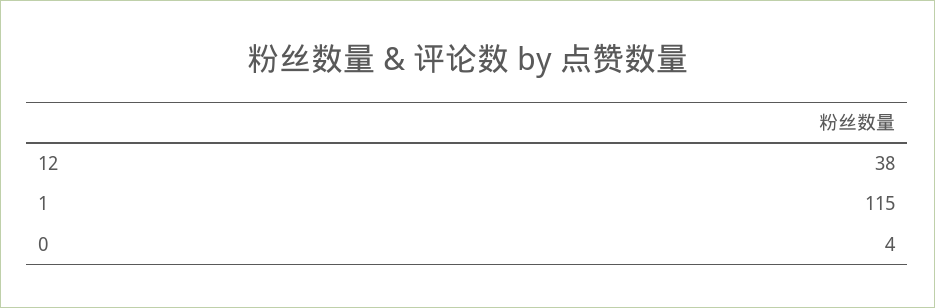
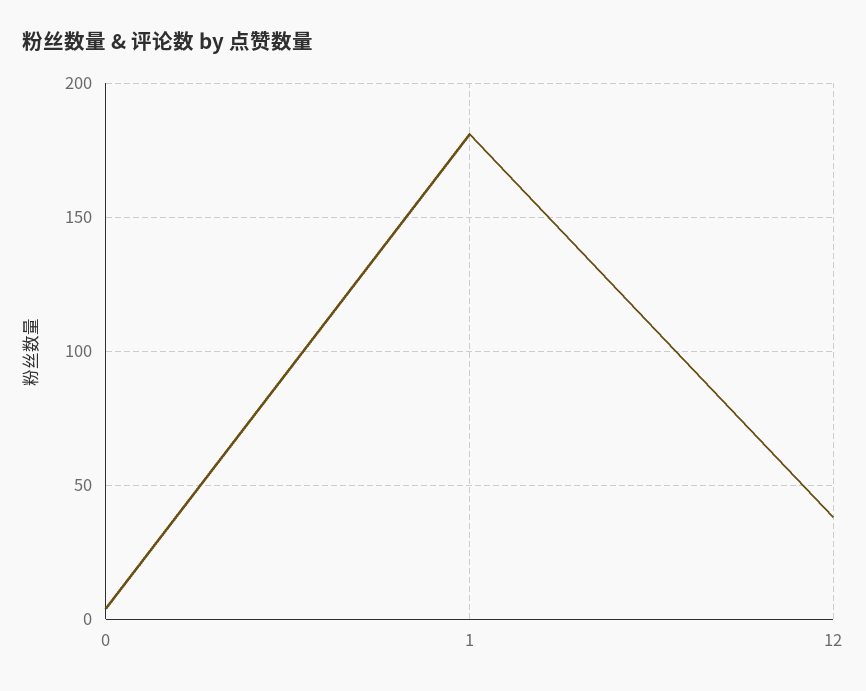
1: 115 -> 180

